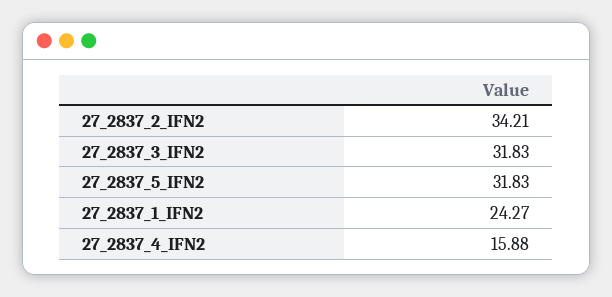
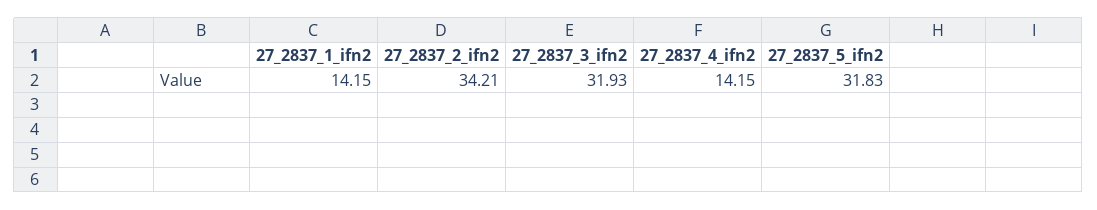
27_2837_3_IFN2: 31.83 -> 31.93
27_2837_1_IFN2: 24.27 -> 14.15
27_2837_4_IFN2: 15.88 -> 14.15

